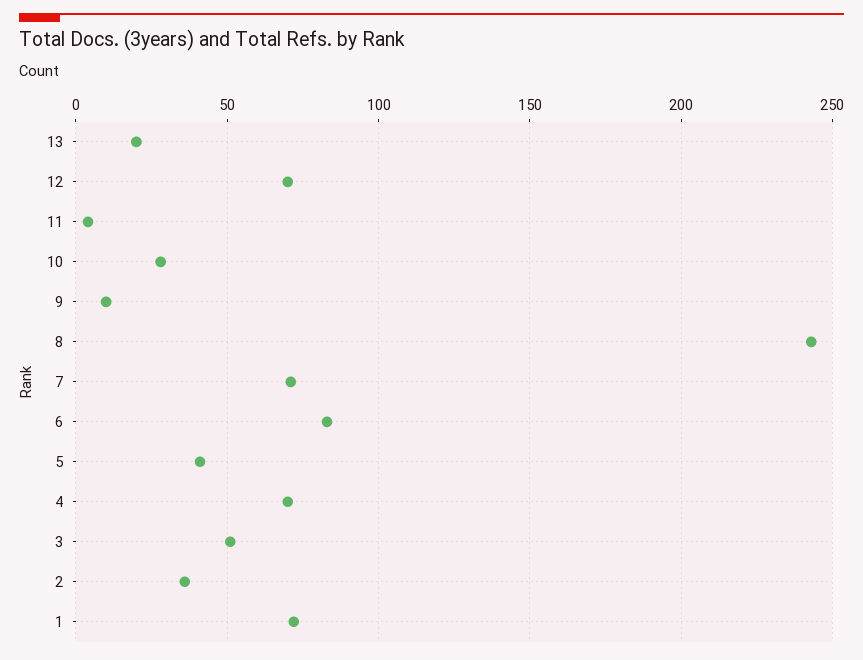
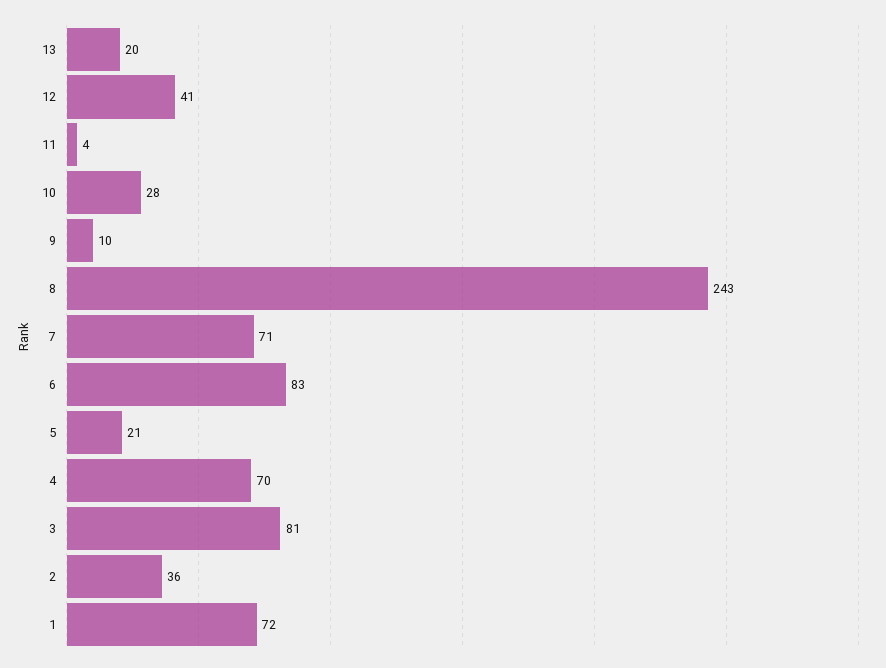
12: 70 -> 41
5: 40 -> 21
3: 50 -> 81

